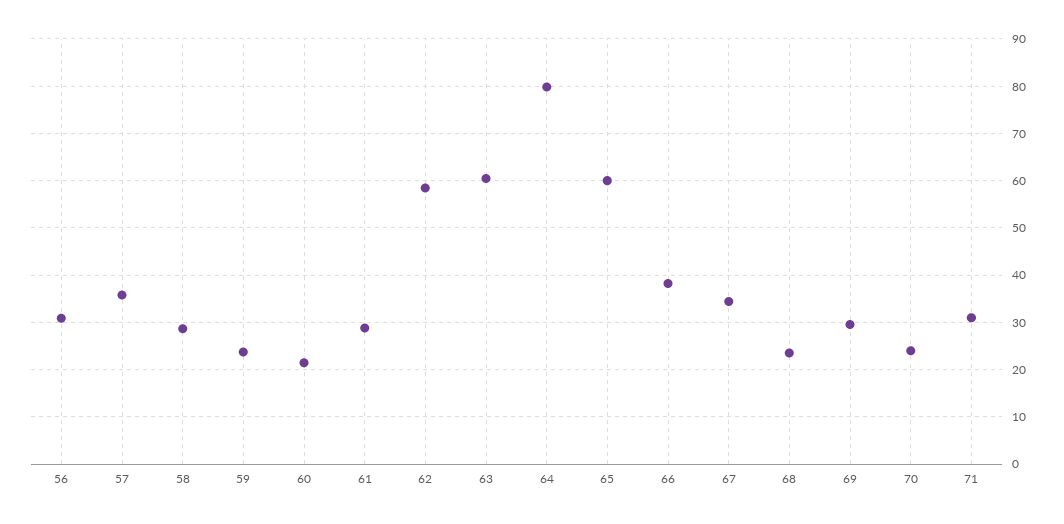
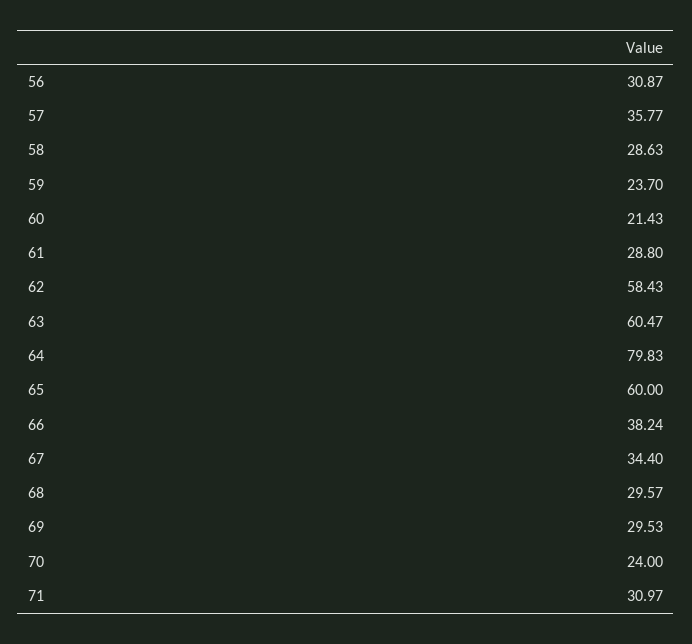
68: 24 -> 29.57

